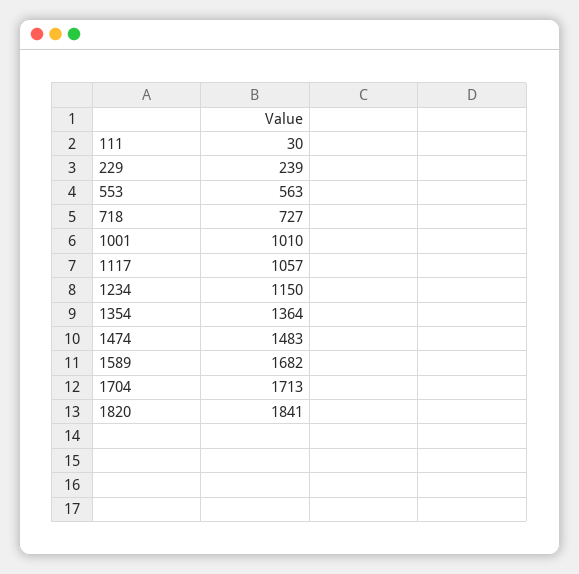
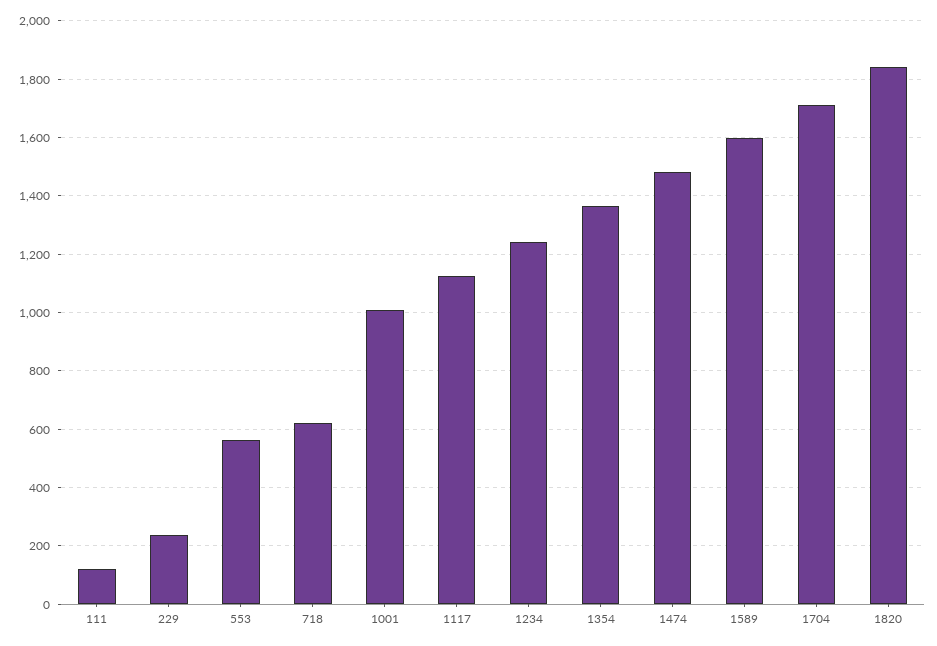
111: 30 -> 125
718: 727 -> 625
1117: 1057 -> 1125
1234: 1150 -> 1250
1589: 1682 -> 1600

